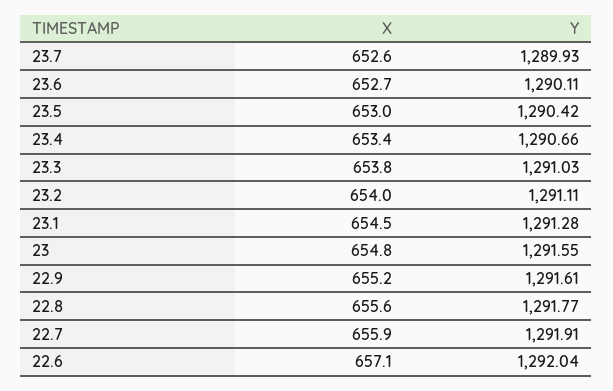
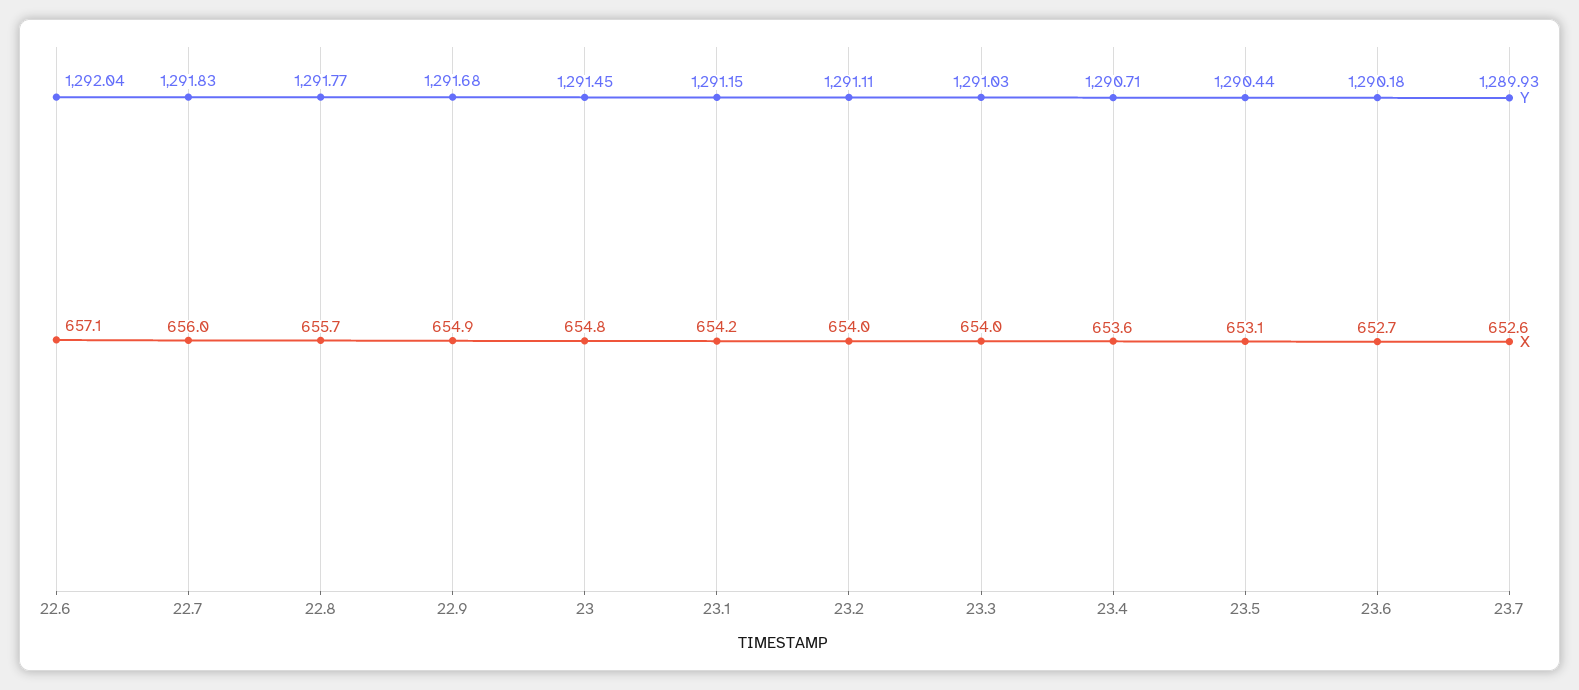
Y, 23.6: 1290.11 -> 1290.18
X, 23.5: 653 -> 653.1
Y, 23.5: 1290.42 -> 1290.44
X, 23.4: 653.4 -> 653.6
Y, 23.4: 1290.66 -> 1290.71
X, 23.3: 653.8 -> 654
X, 23.1: 654.5 -> 654.2
Y, 23.1: 1291.28 -> 1291.15
Y, 23: 1291.55 -> 1291.45
X, 22.9: 655.2 -> 654.9
Y, 22.9: 1291.61 -> 1291.68
X, 22.8: 655.6 -> 655.7
X, 22.7: 655.9 -> 656
Y, 22.7: 1291.91 -> 1291.83

